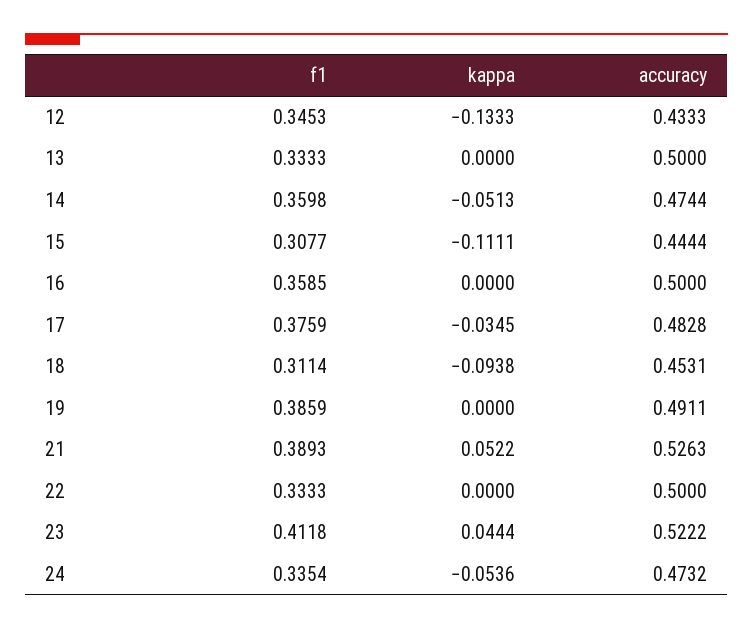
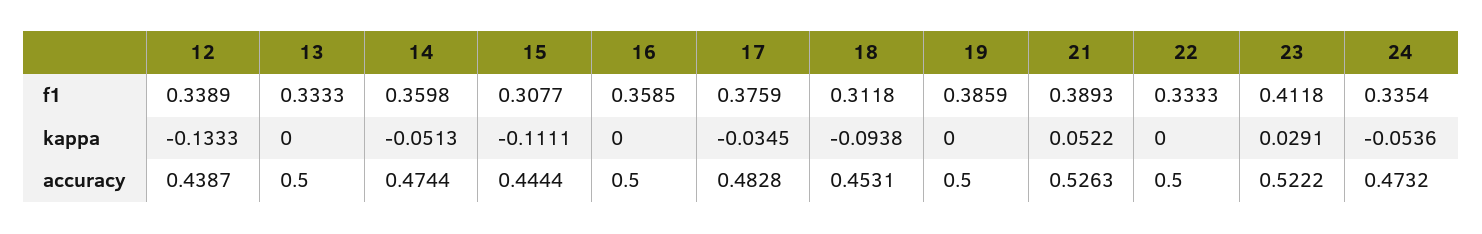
f1, 12: 0.3453 -> 0.3389
accuracy, 12: 0.4333 -> 0.4387
f1, 18: 0.3114 -> 0.3118
accuracy, 19: 0.4911 -> 0.5
kappa, 23: 0.0444 -> 0.0291

